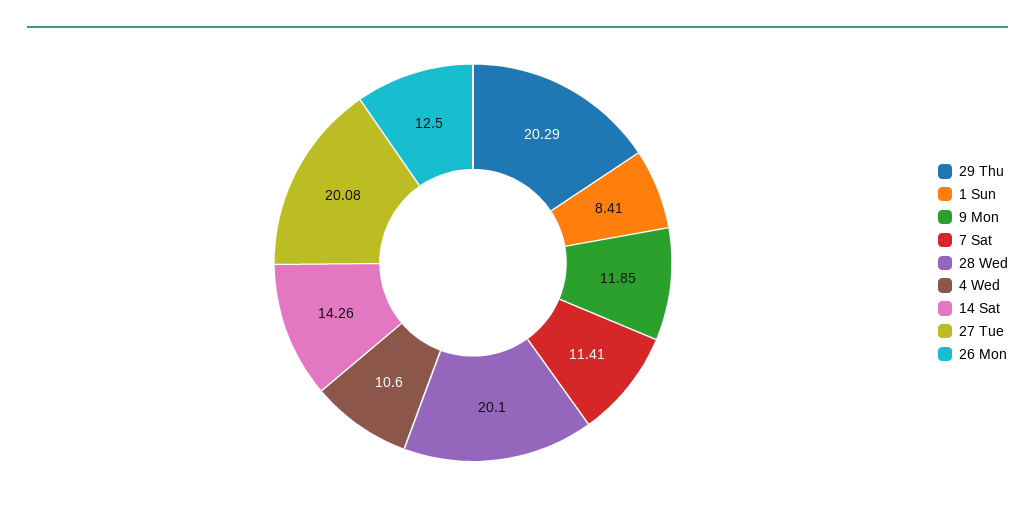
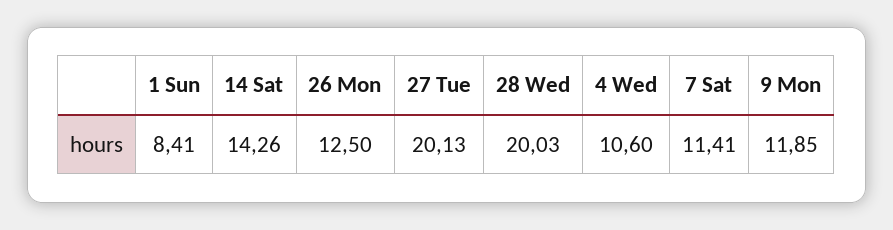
29 Thu: 20.29 -> none
28 Wed: 20.1 -> 20.03
27 Tue: 20.08 -> 20.13

